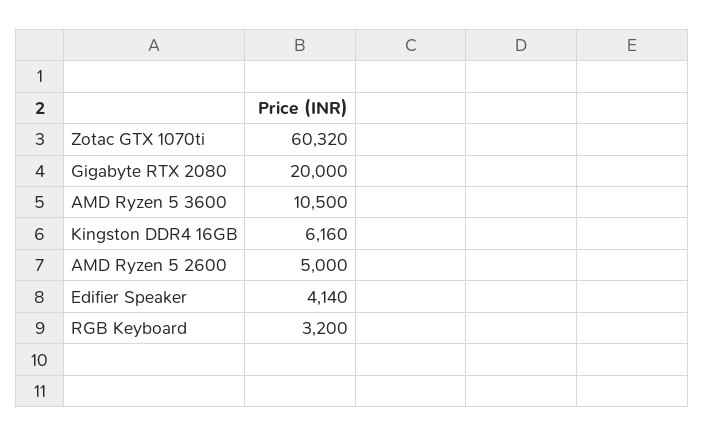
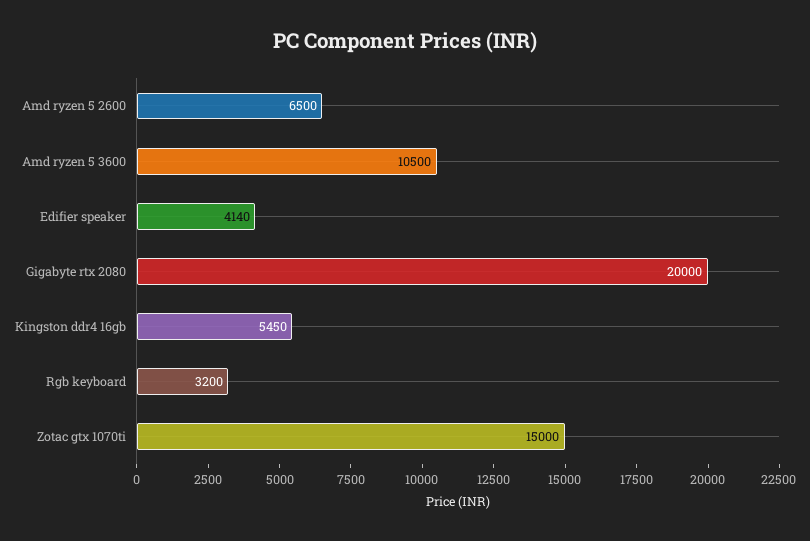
Zotac GTX 1070ti: 60320 -> 15000
Kingston DDR4 16GB: 6160 -> 5450
AMD Ryzen 5 2600: 5000 -> 6500

